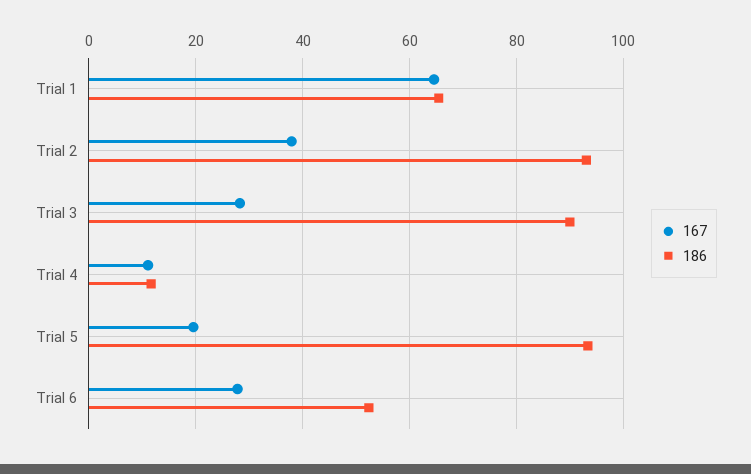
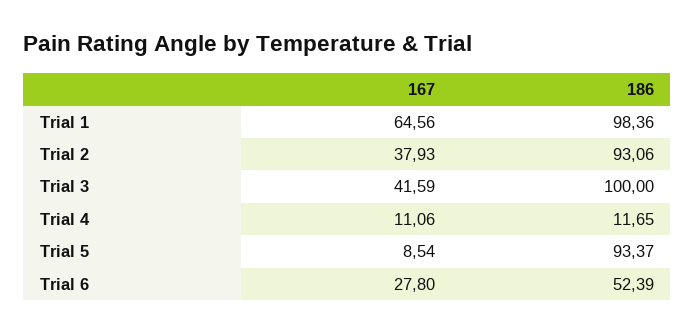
186, Trial 1: 66 -> 98.36
167, Trial 3: 28 -> 41.59
186, Trial 3: 90 -> 100
167, Trial 5: 20 -> 8.54

